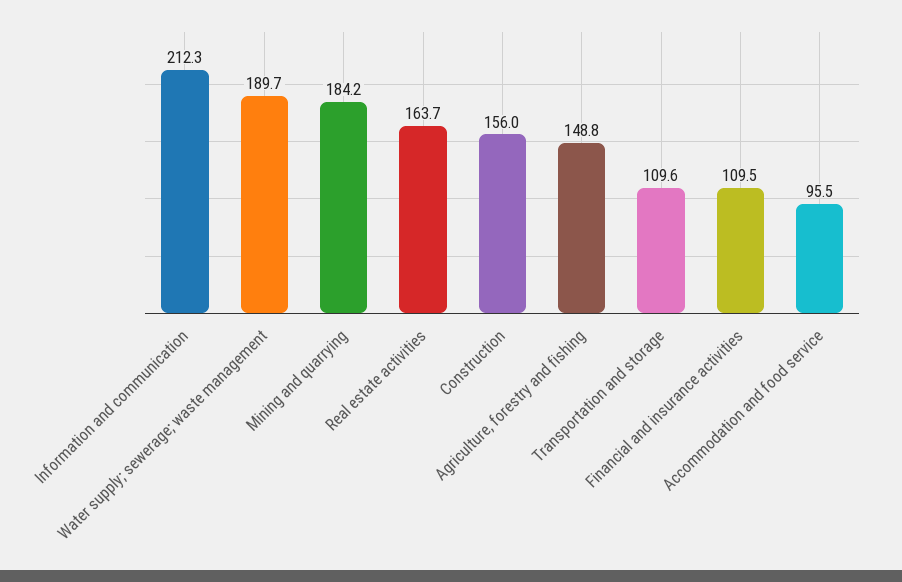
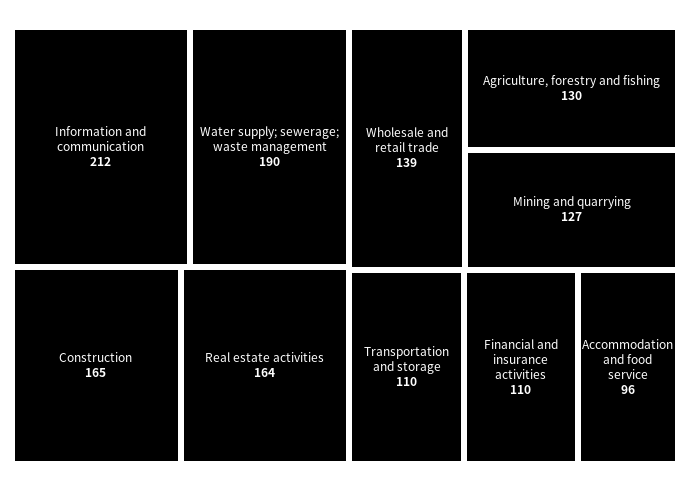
Mining and quarrying: 184.2 -> 127
Construction: 156 -> 165
Agriculture, forestry and fishing: 148.8 -> 130
Wholesale and retail trade: none -> 139

